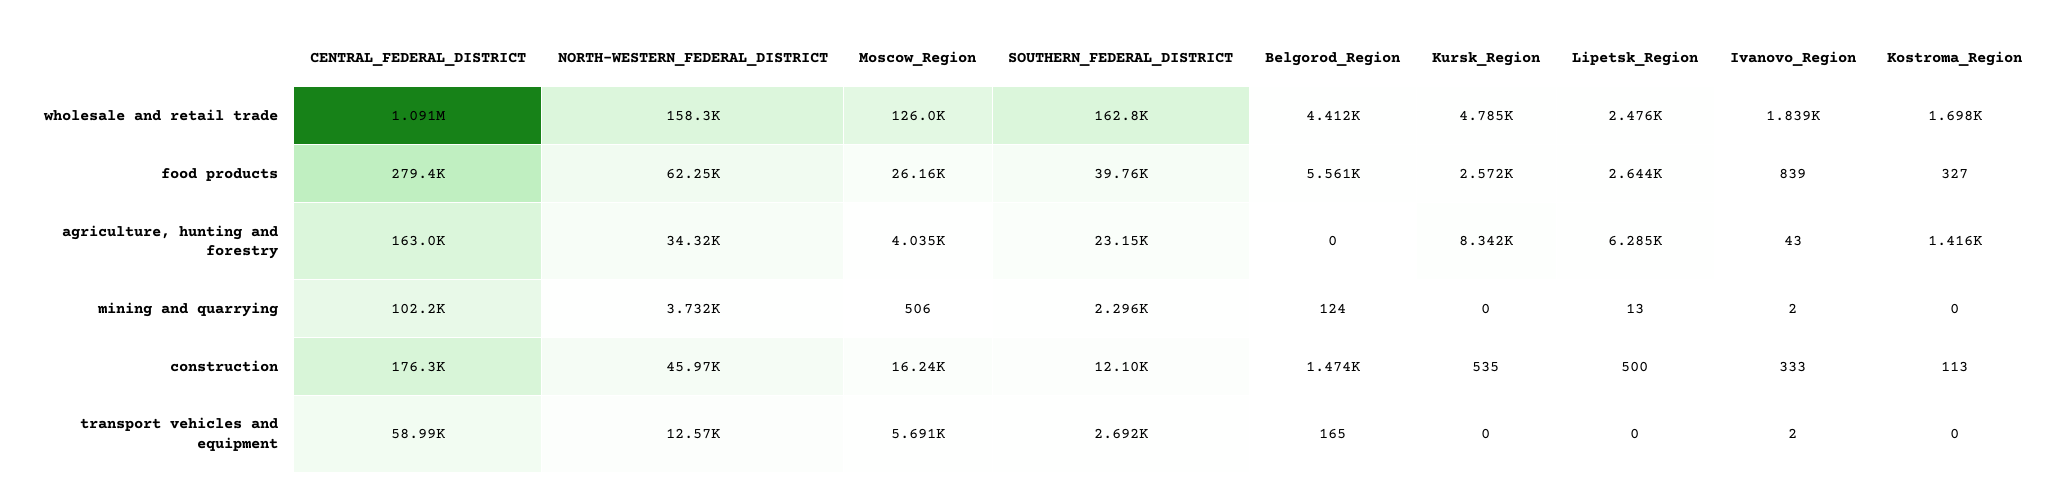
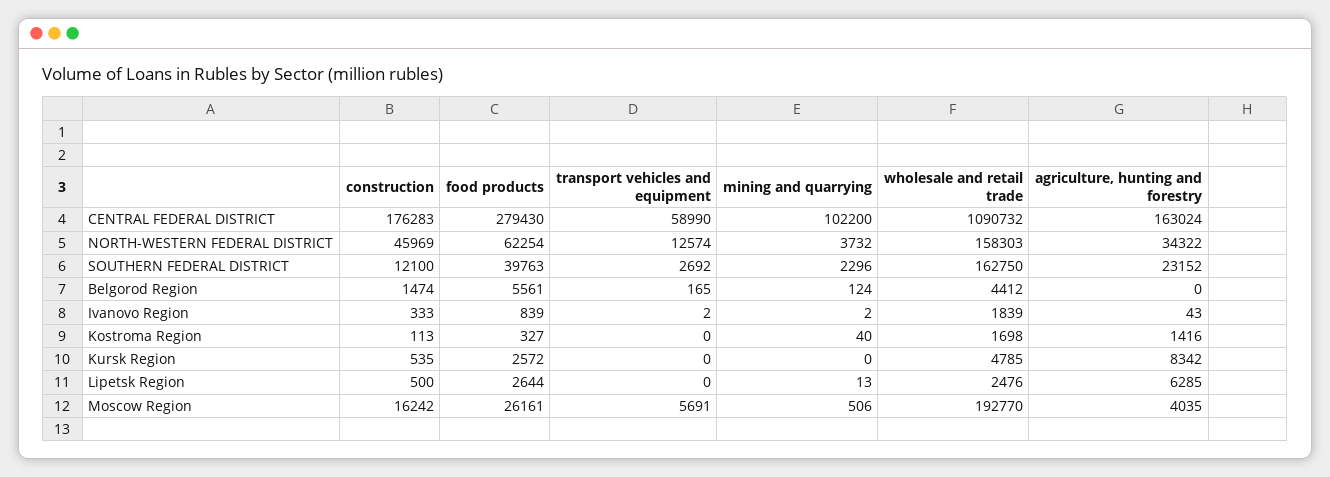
Moscow_Region, wholesale and retail trade: 126000 -> 192770
Kostroma_Region, mining and quarrying: 0 -> 40

